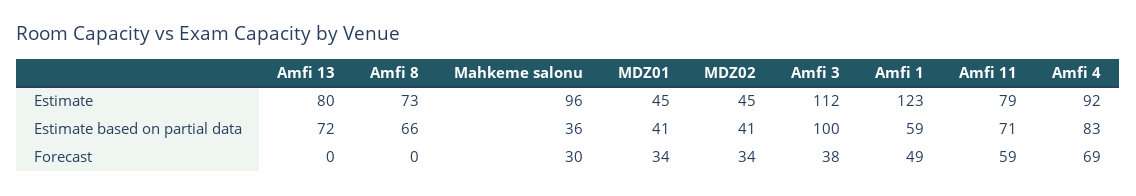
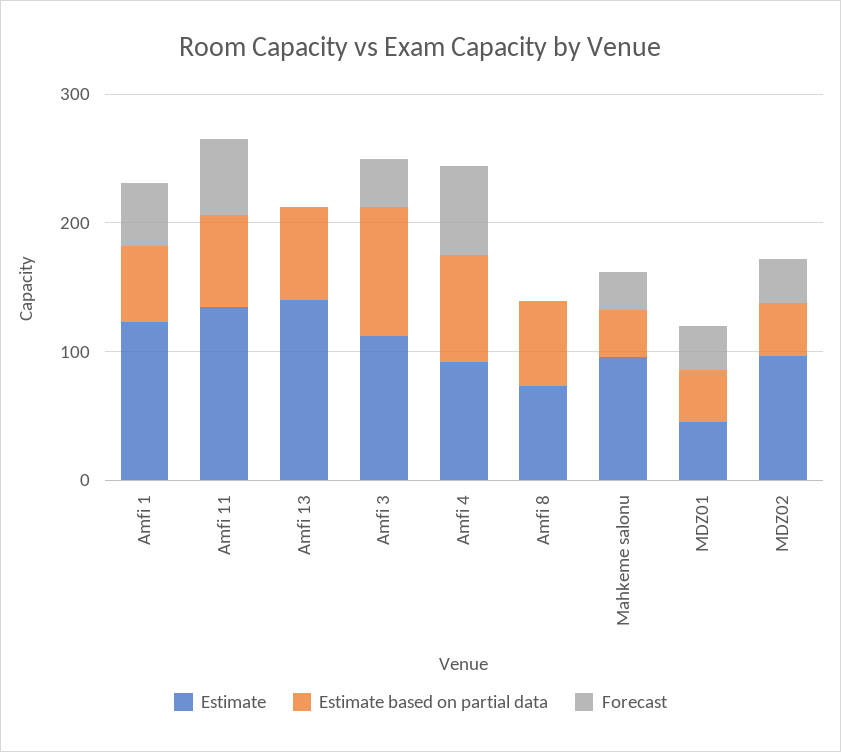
Estimate, Amfi 13: 80 -> 140
Estimate, MDZ02: 45 -> 100
Estimate, Amfi 11: 79 -> 140

